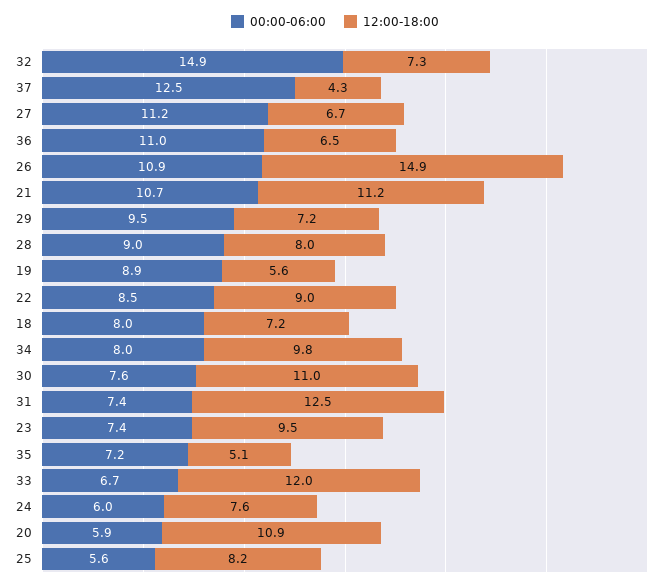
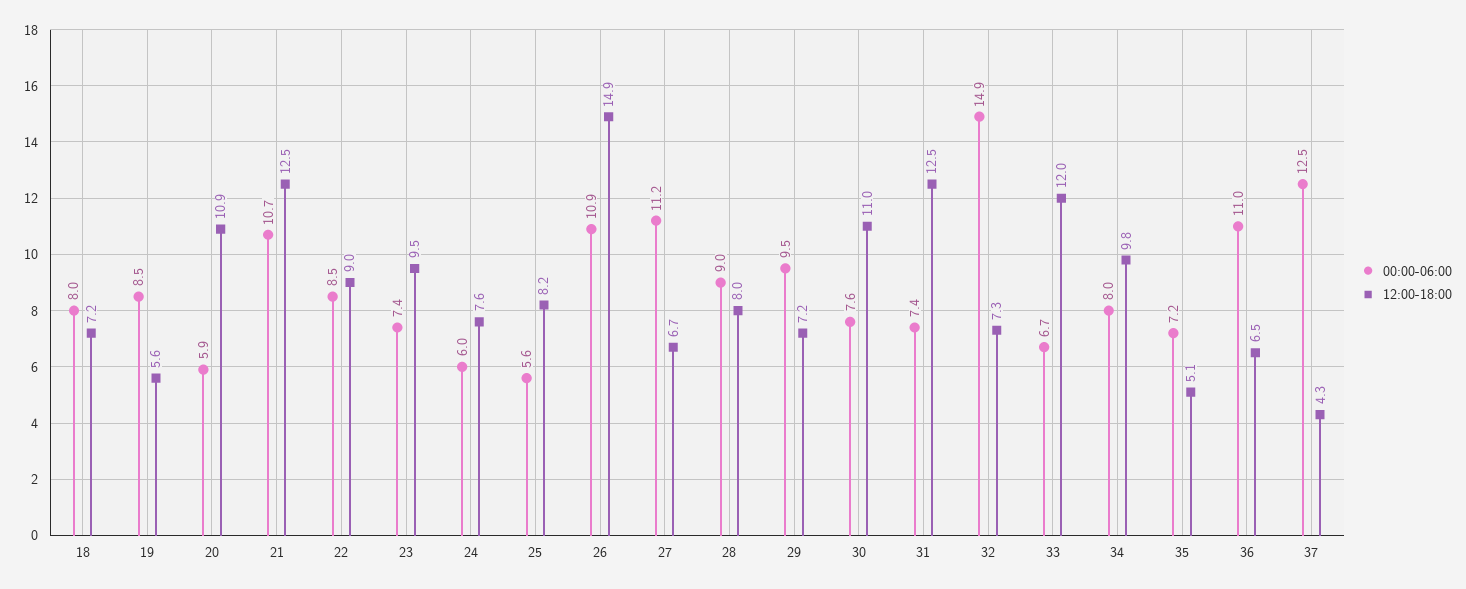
12:00-18:00, 21: 11.2 -> 12.5
00:00-06:00, 19: 8.9 -> 8.5

